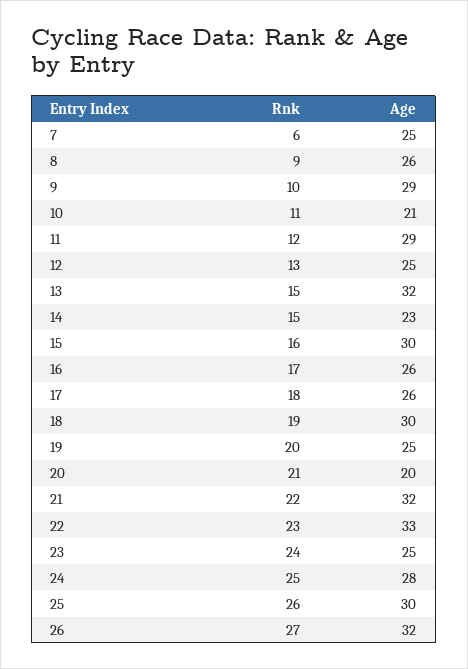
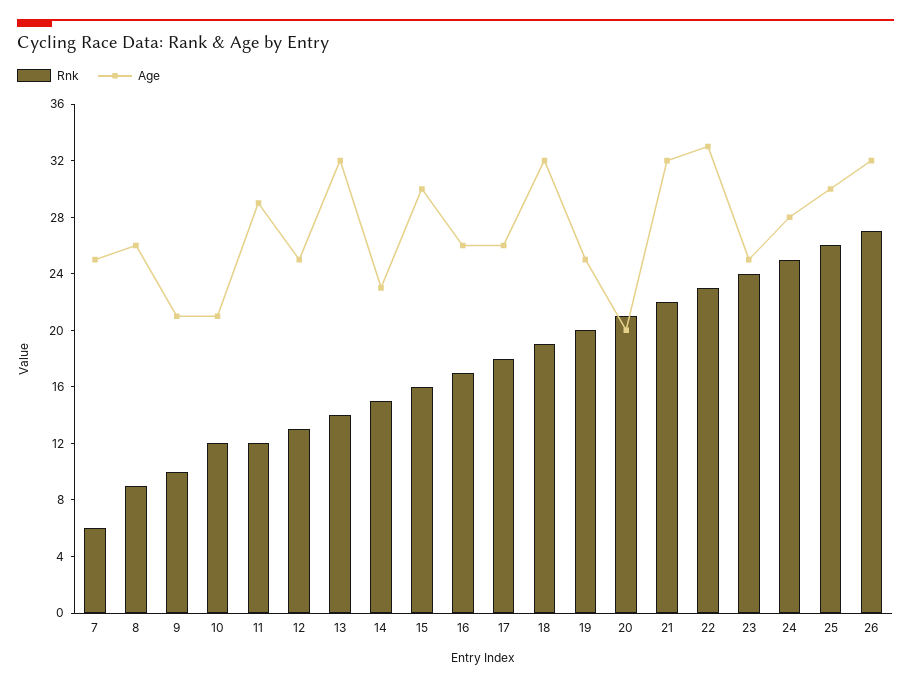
Age, 9: 29 -> 21
Rnk, 10: 11 -> 12
Rnk, 13: 15 -> 14
Age, 18: 30 -> 32

